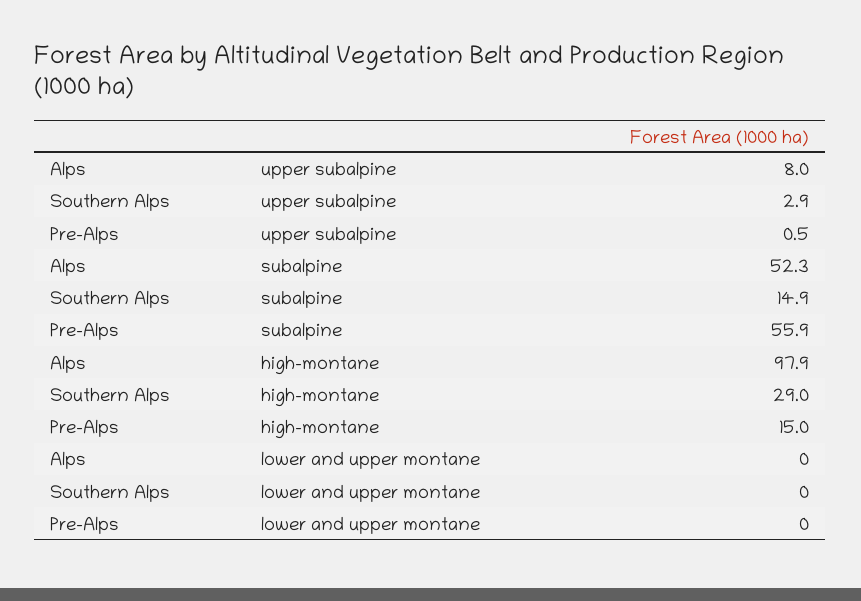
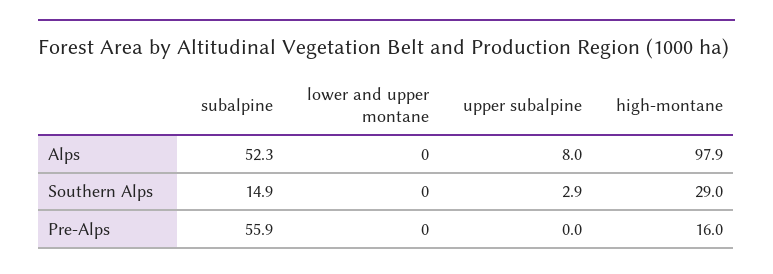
Pre-Alps, upper subalpine: 0.5 -> 0
Pre-Alps, high-montane: 15 -> 16

